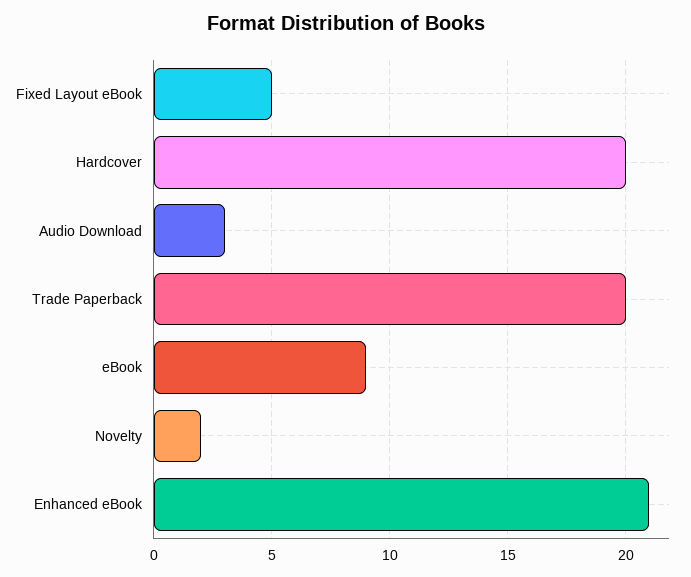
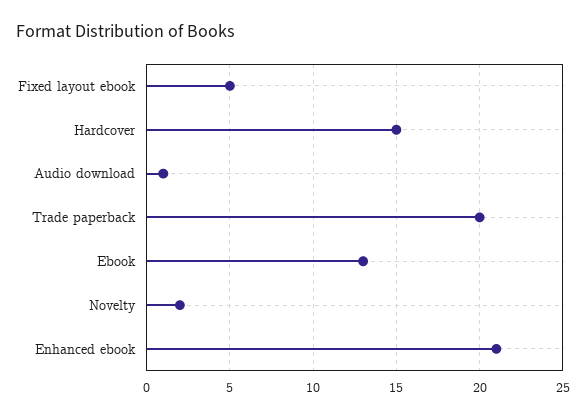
Hardcover: 20 -> 15
Audio Download: 3 -> 1
eBook: 9 -> 13

